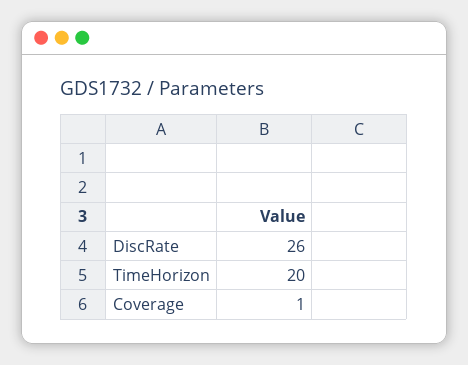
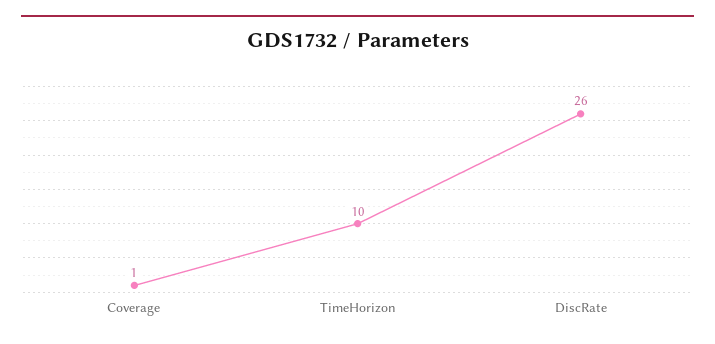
TimeHorizon: 20 -> 10

